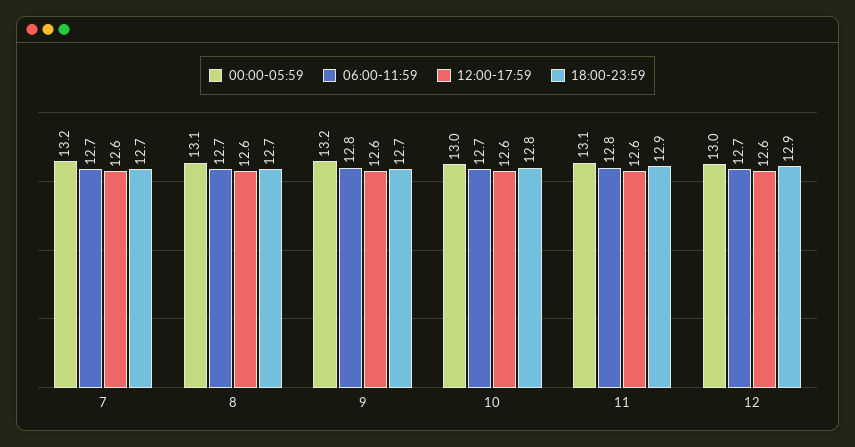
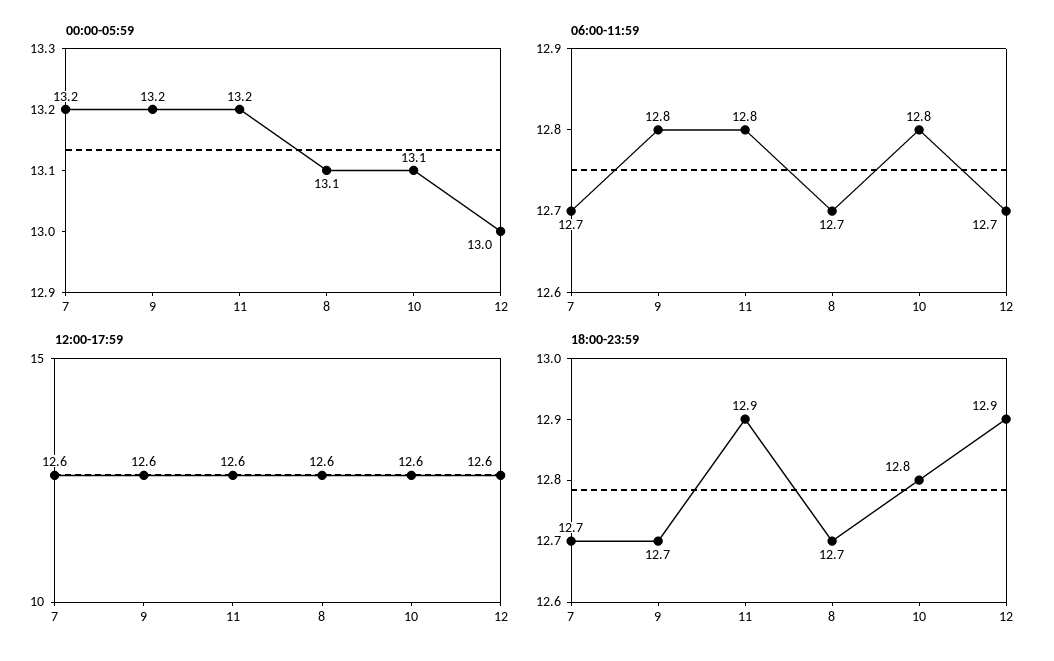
00:00-05:59, 10: 13 -> 13.1
06:00-11:59, 10: 12.7 -> 12.8
00:00-05:59, 11: 13.1 -> 13.2

